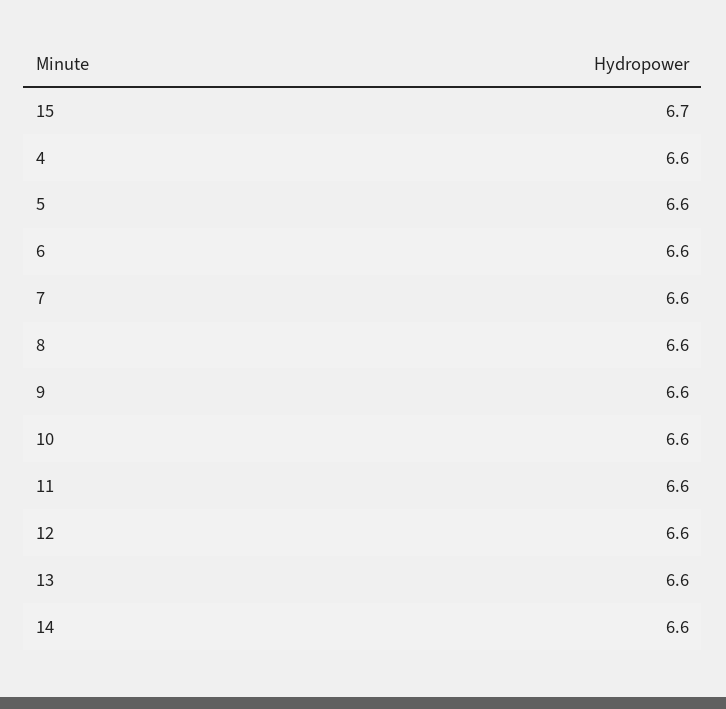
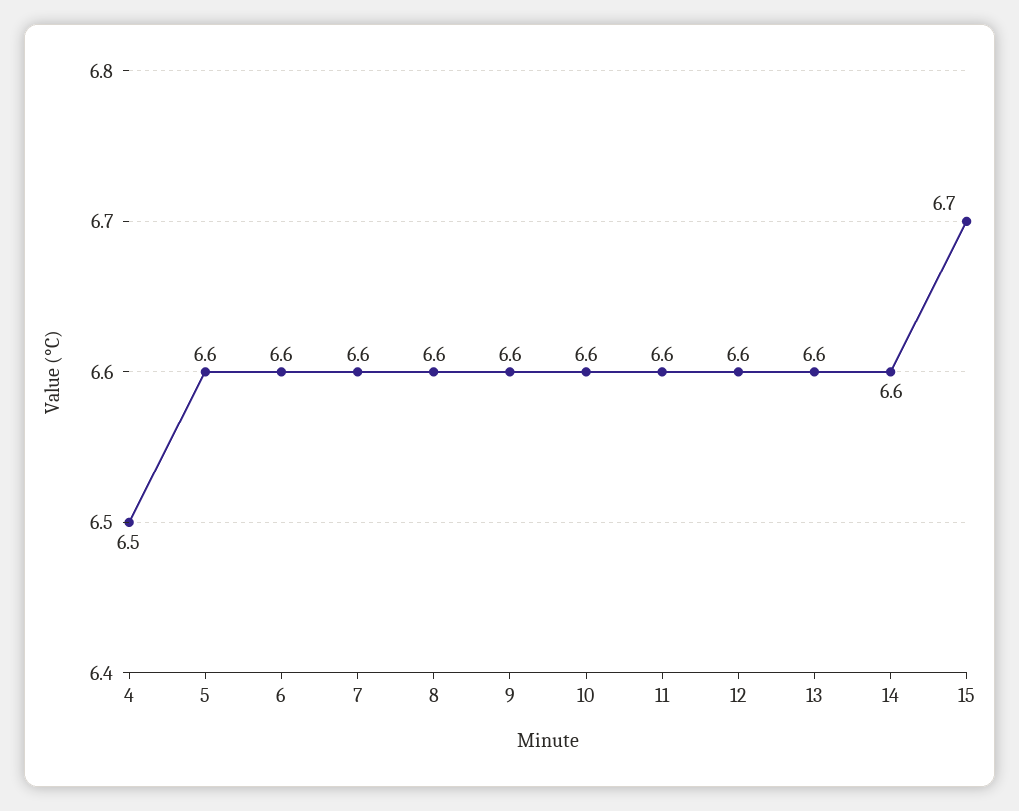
4: 6.6 -> 6.5

